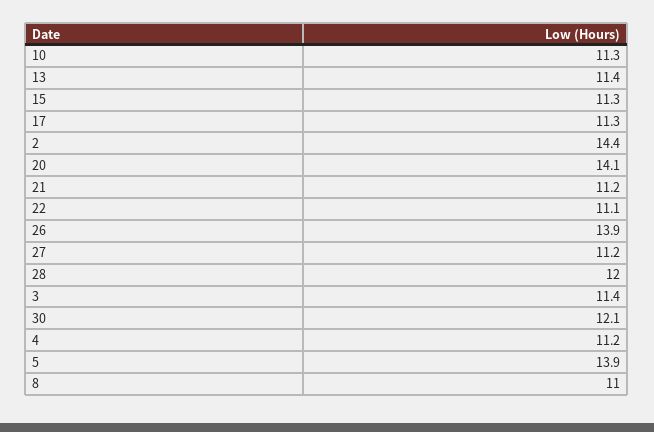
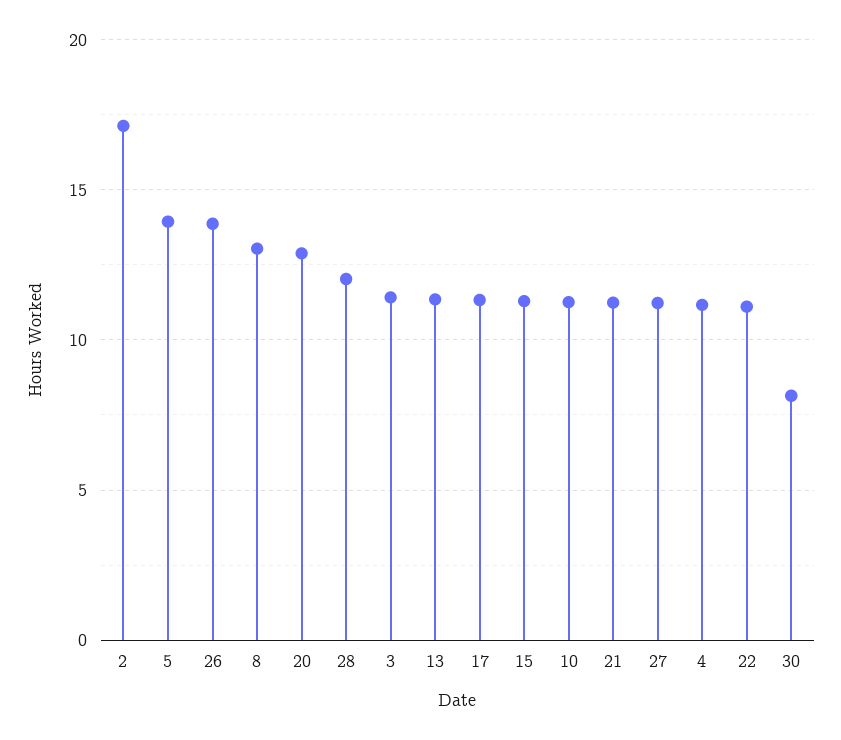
2: 14.4 -> 17
20: 14.1 -> 13
30: 12.1 -> 8
8: 11 -> 13

